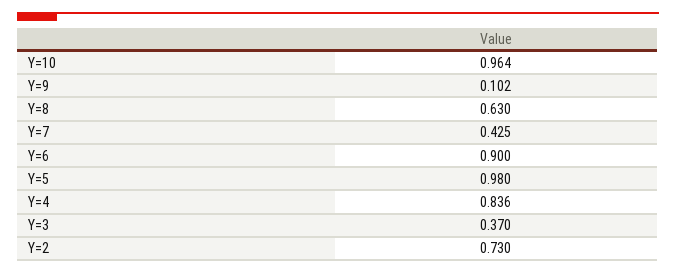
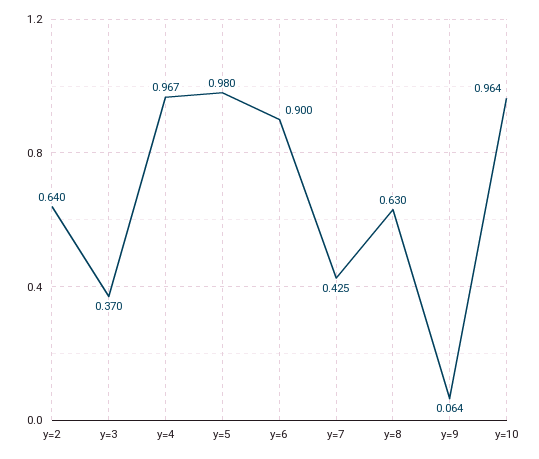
Y=9: 0.102 -> 0.064
Y=4: 0.836 -> 0.967
Y=2: 0.73 -> 0.64

